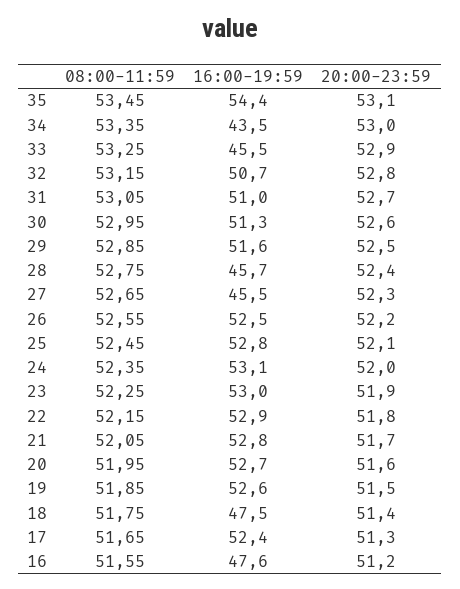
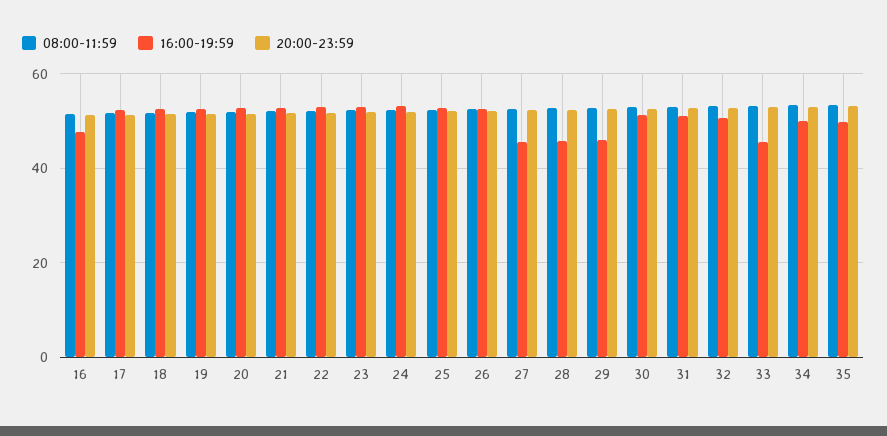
16:00-19:59, 35: 54.4 -> 50
16:00-19:59, 34: 43.5 -> 50
16:00-19:59, 29: 51.6 -> 46
16:00-19:59, 18: 47.5 -> 52

